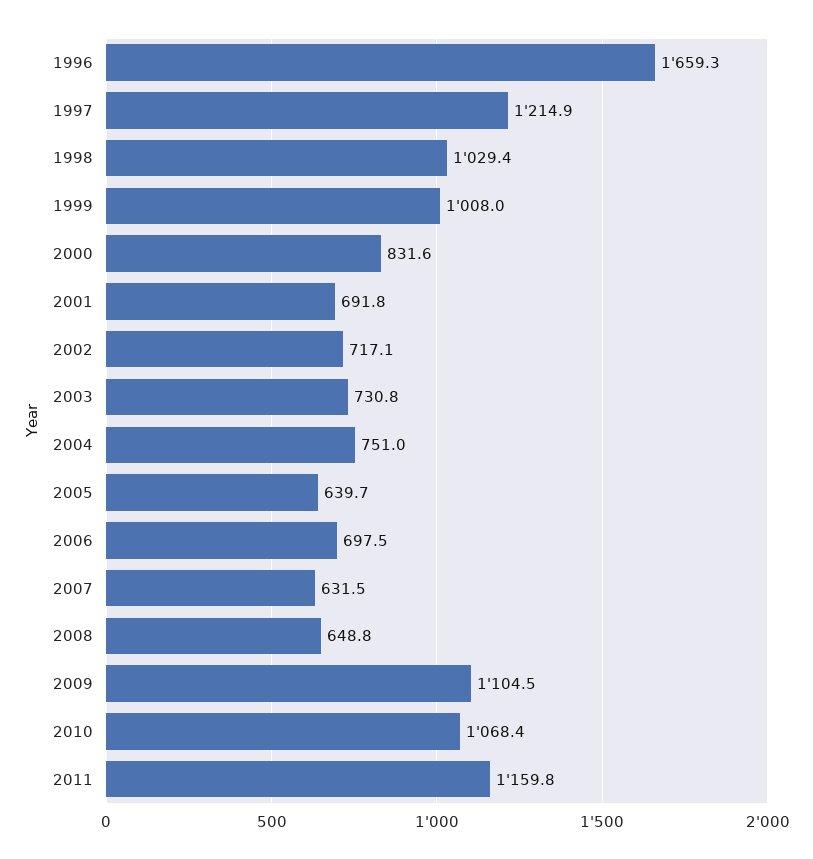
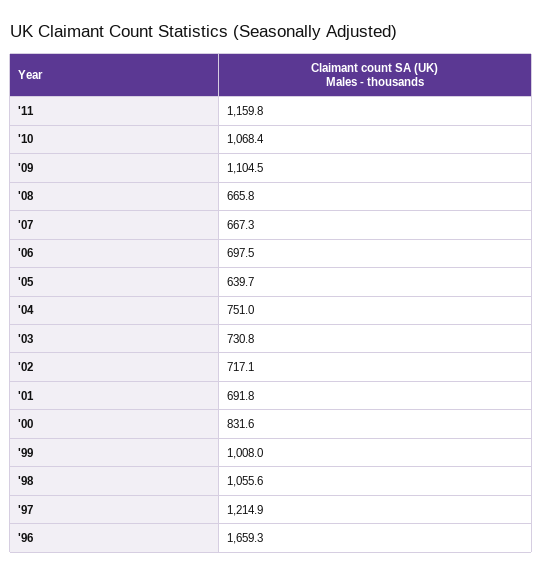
1998: 1029.4 -> 1055.6
2007: 631.5 -> 667.3
2008: 648.8 -> 665.8

